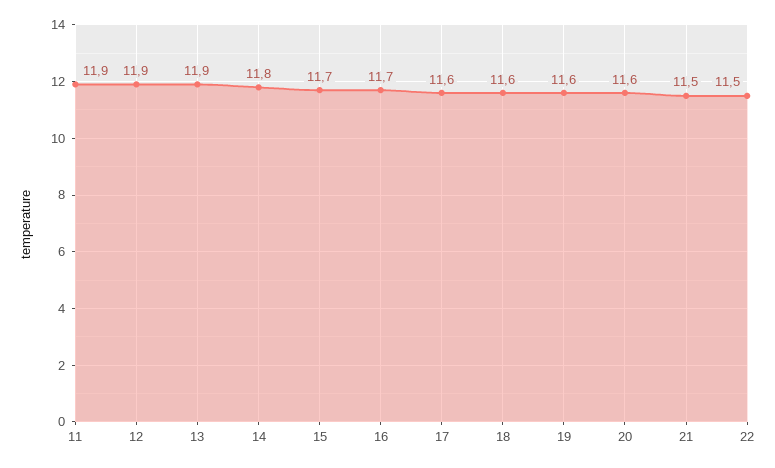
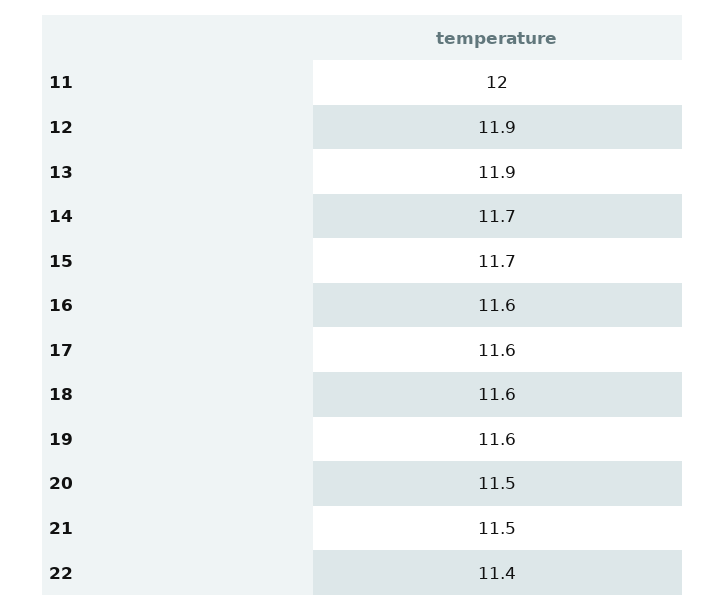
11: 11.9 -> 12
14: 11.8 -> 11.7
16: 11.7 -> 11.6
20: 11.6 -> 11.5
22: 11.5 -> 11.4

